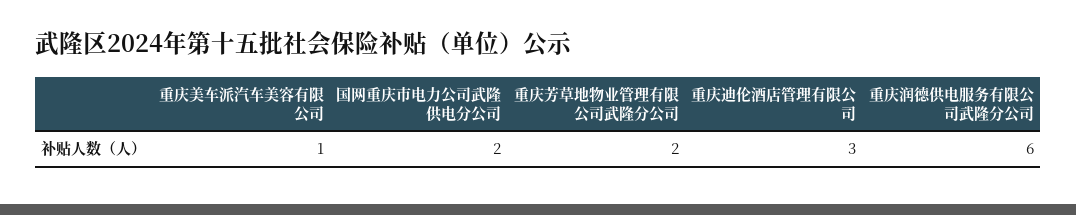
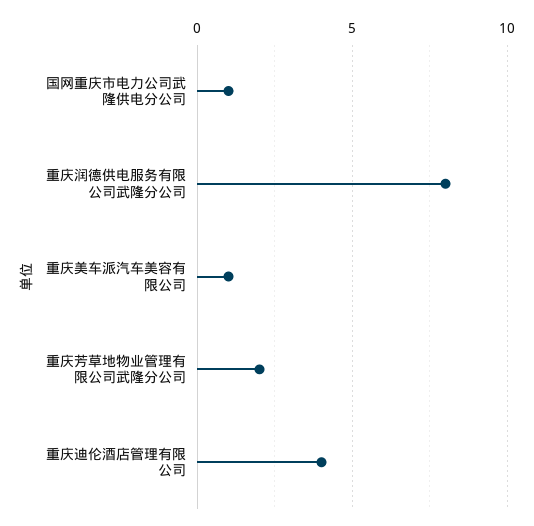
国网重庆市电力公司武隆供电分公司: 2 -> 1
重庆迪伦酒店管理有限公司: 3 -> 4
重庆润德供电服务有限公司武隆分公司: 6 -> 8

